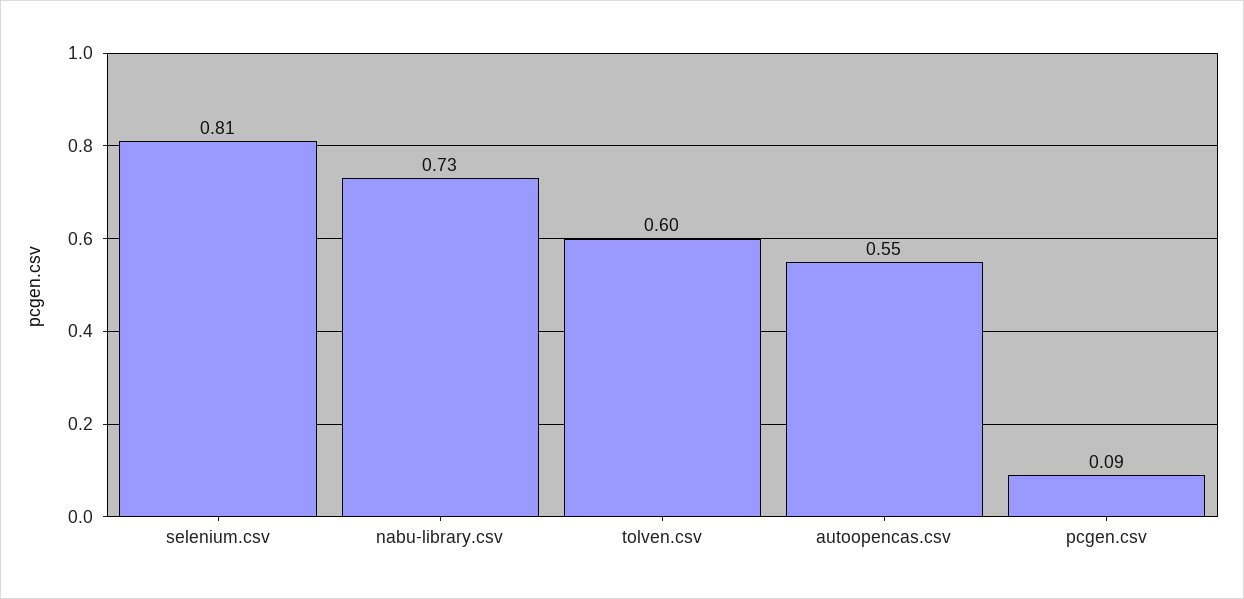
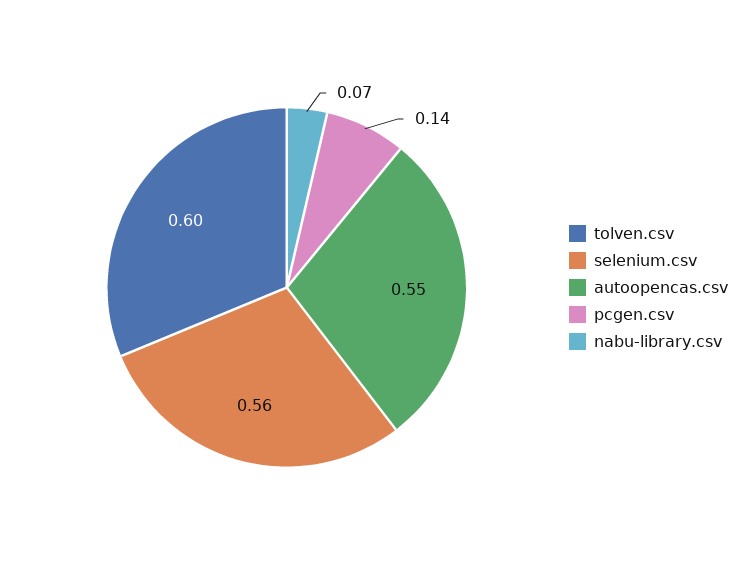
selenium.csv: 0.81 -> 0.56
nabu-library.csv: 0.73 -> 0.07
pcgen.csv: 0.09 -> 0.14

